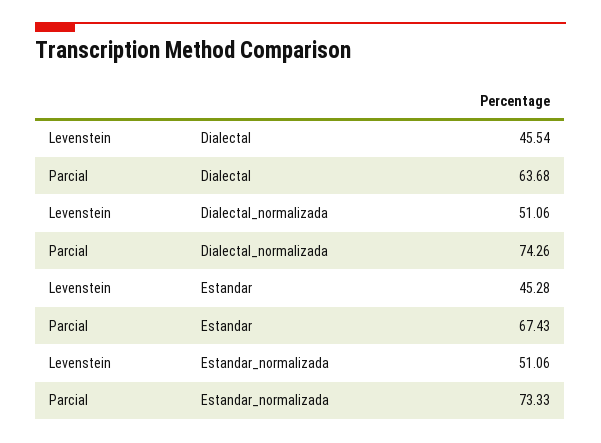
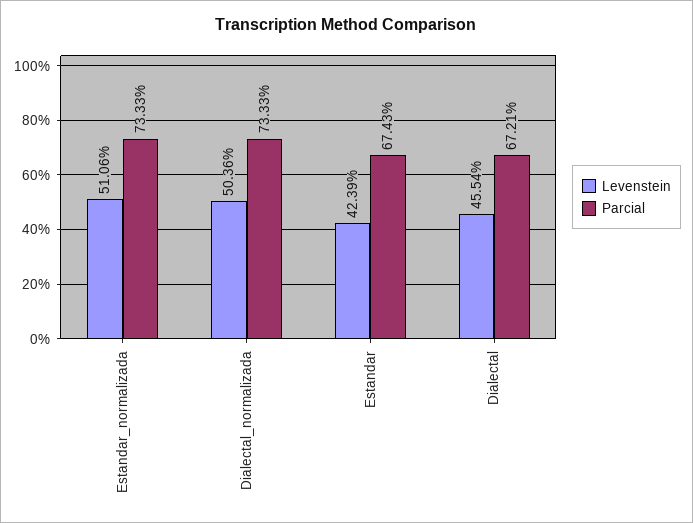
Parcial, Dialectal: 63.68 -> 67.21
Levenstein, Dialectal_normalizada: 51.06 -> 50.36
Parcial, Dialectal_normalizada: 74.26 -> 73.33
Levenstein, Estandar: 45.28 -> 42.39

